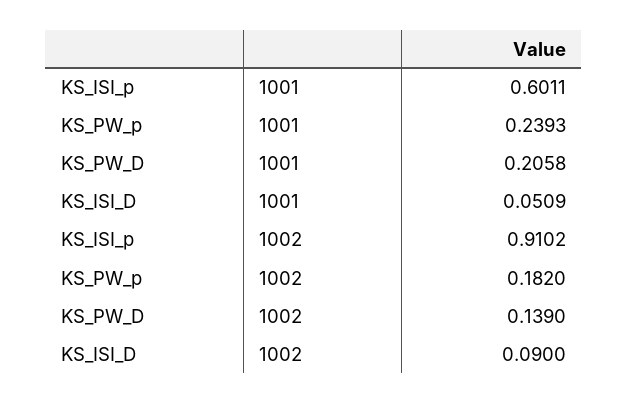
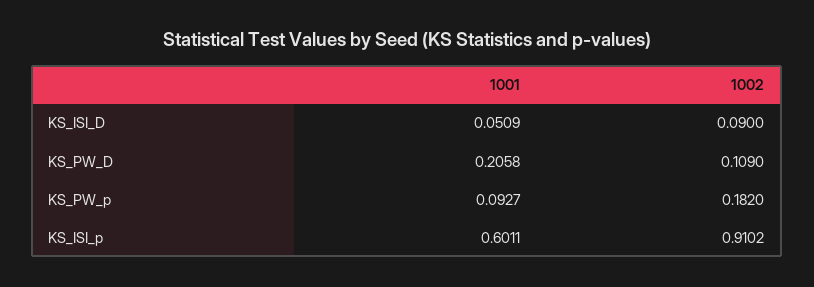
KS_PW_p, 1001: 0.2393 -> 0.0927
KS_PW_D, 1002: 0.139 -> 0.109

